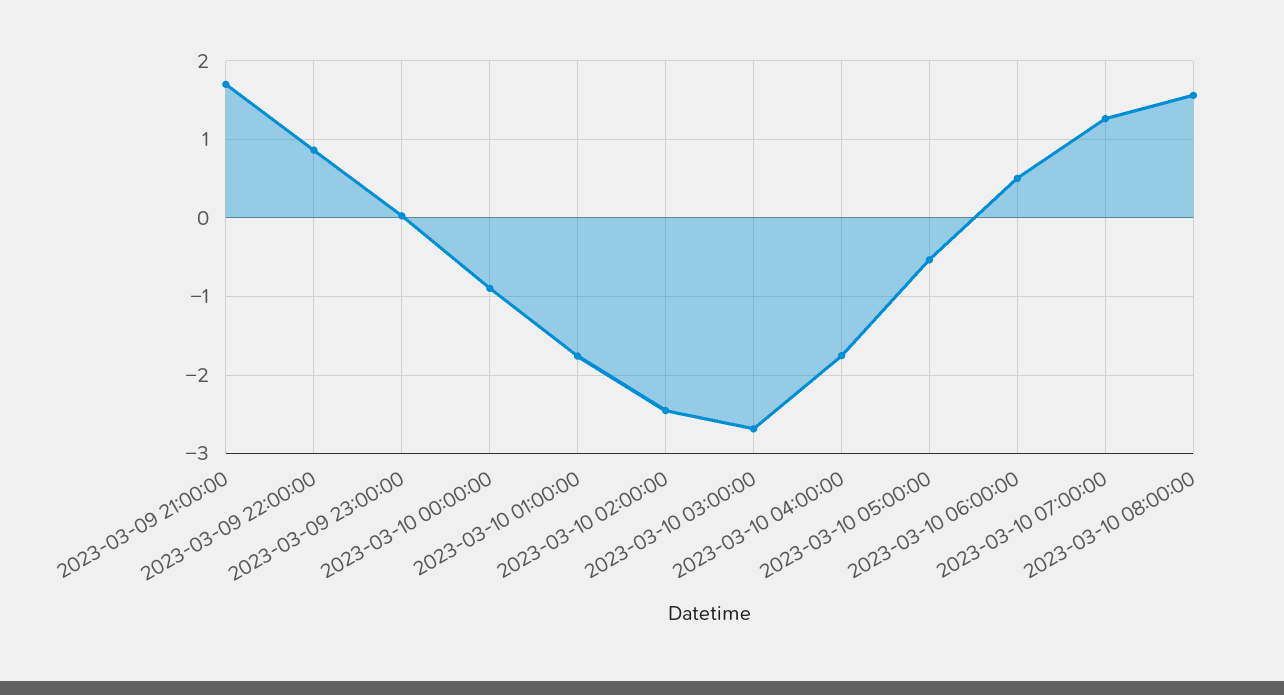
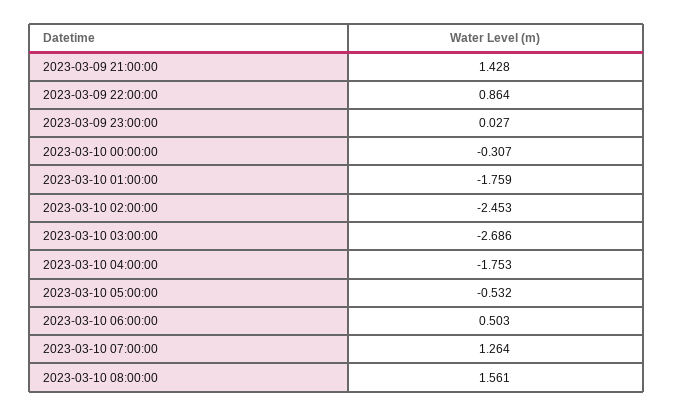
2023-03-09 21:00:00: 1.7 -> 1.428
2023-03-10 00:00:00: -0.9 -> -0.307

